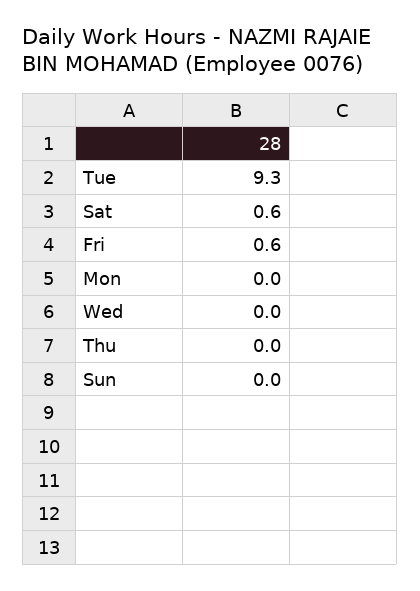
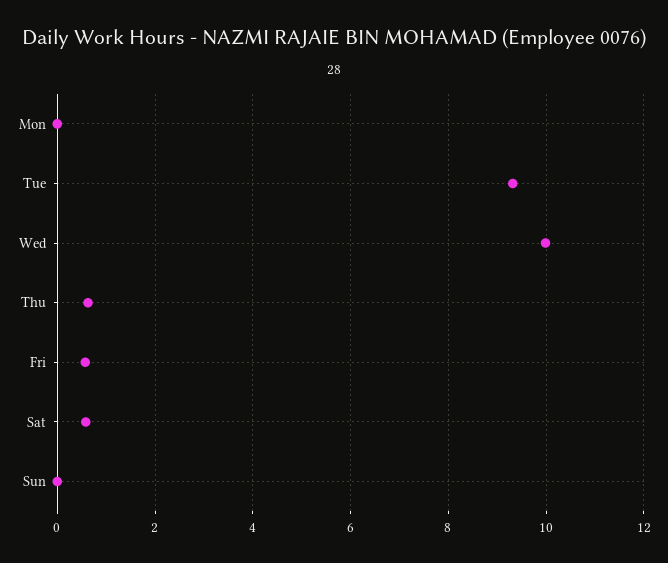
Wed: 0 -> 10
Thu: 0 -> 0.6

